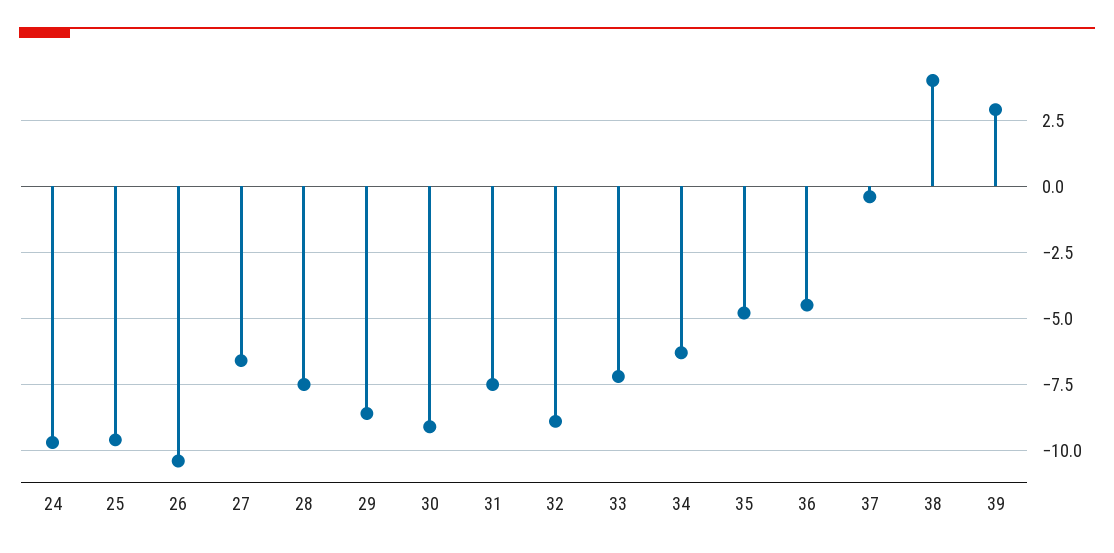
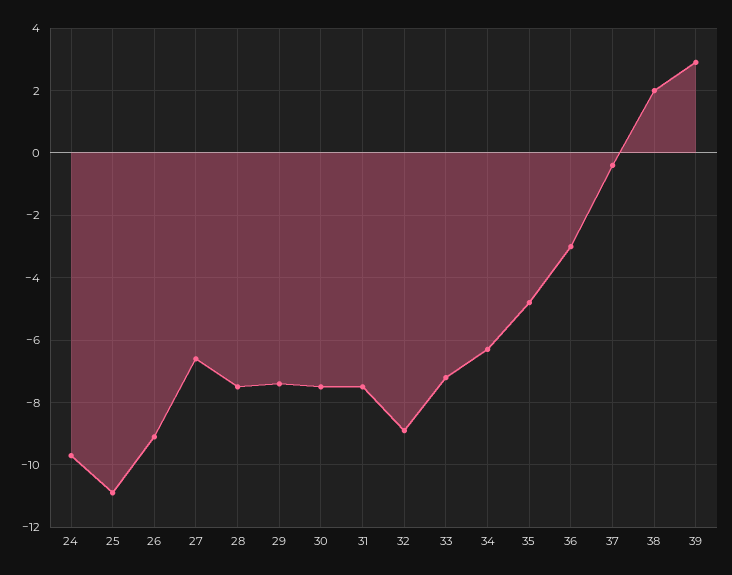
25: -9.5 -> -11
26: -10.5 -> -9
29: -8.5 -> -7.5
30: -9 -> -7.5
36: -4.5 -> -3
38: 4 -> 2

